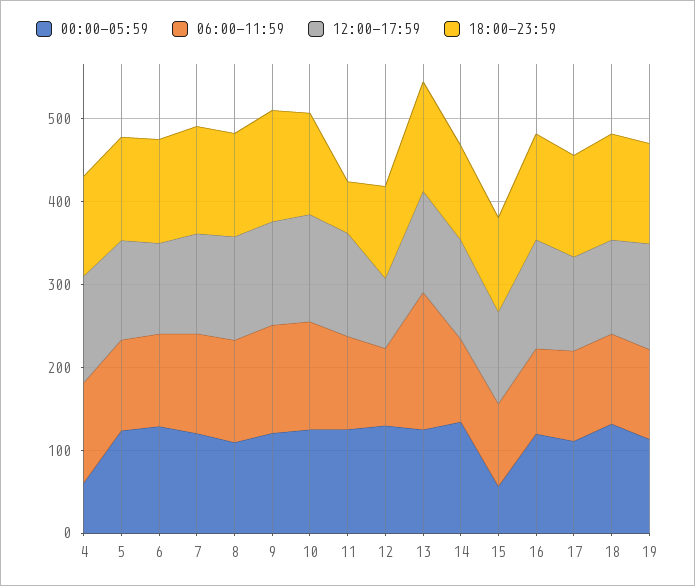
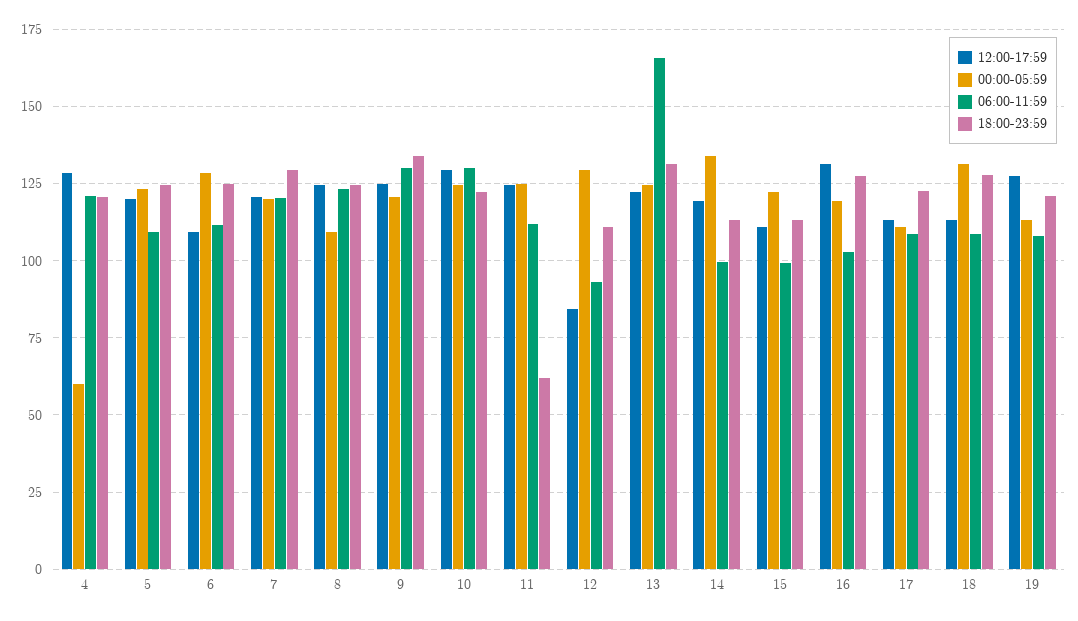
00:00-05:59, 15: 60 -> 122.5

